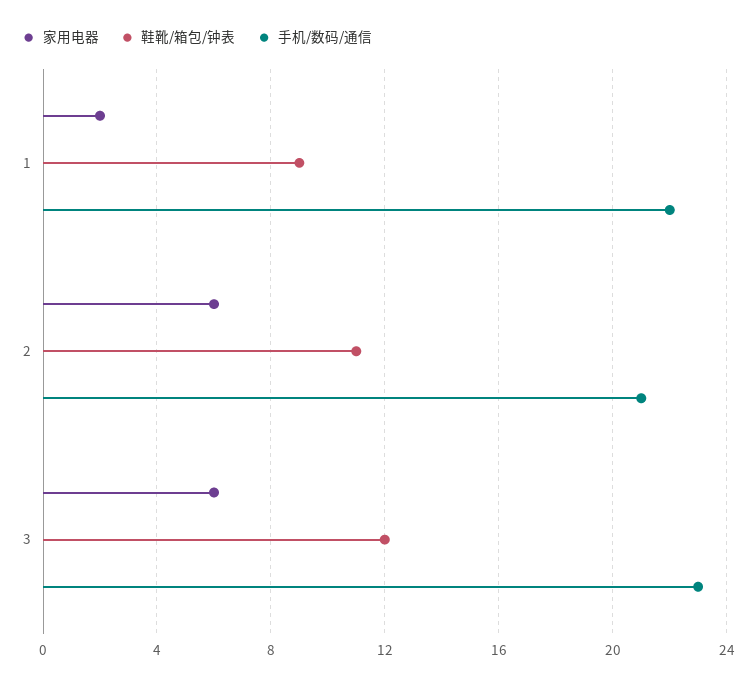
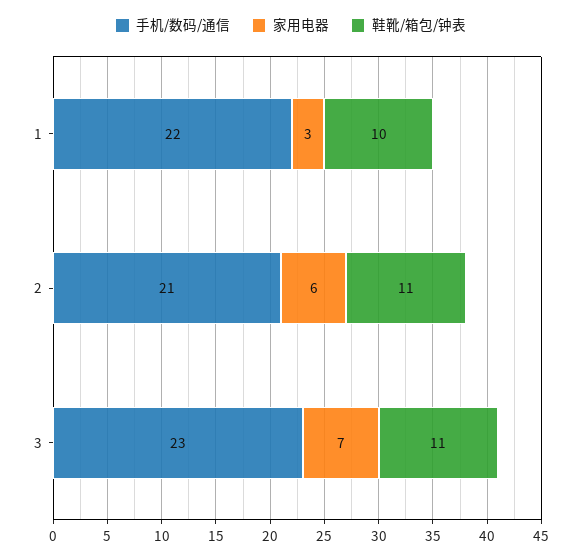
家用电器, 1: 2 -> 3
鞋靴/箱包/钟表, 1: 9 -> 10
家用电器, 3: 6 -> 7
鞋靴/箱包/钟表, 3: 12 -> 11

